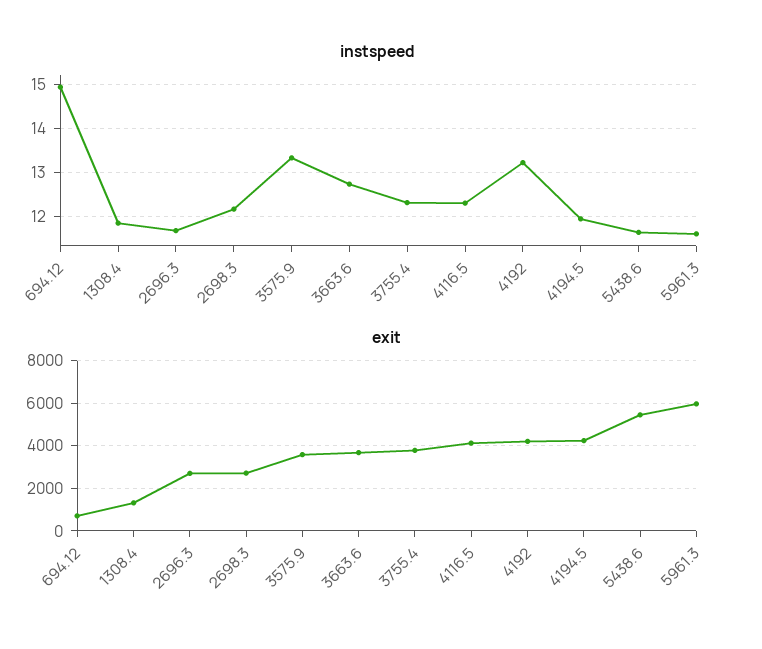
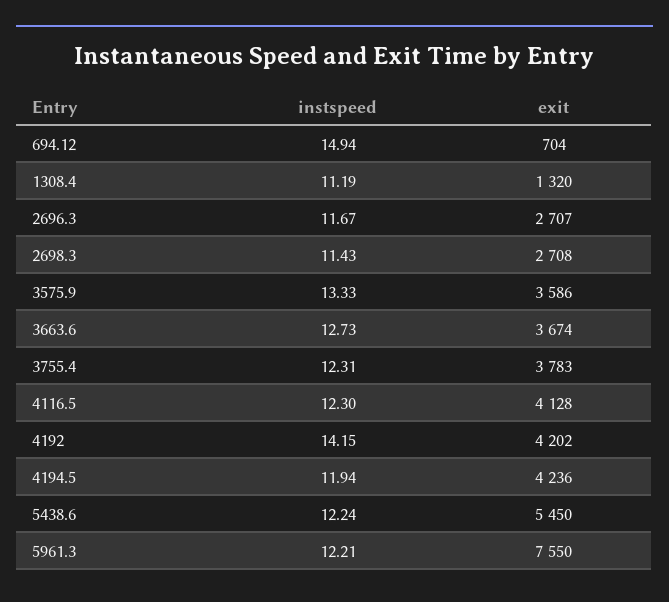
instspeed, 1308.4: 11.8 -> 11.19
instspeed, 2698.3: 12.2 -> 11.43
instspeed, 4192: 13.2 -> 14.15
instspeed, 5438.6: 11.6 -> 12.24
instspeed, 5961.3: 11.6 -> 12.21
exit, 5961.3: 6000 -> 7550

